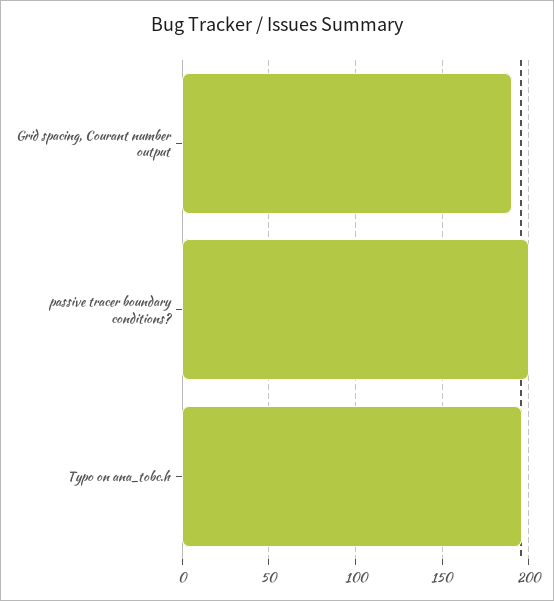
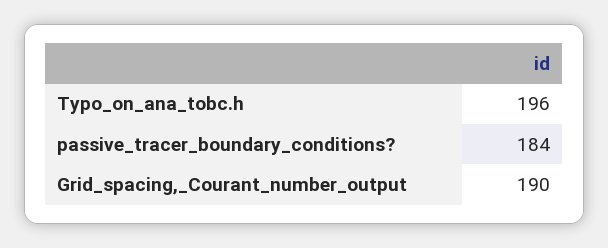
passive tracer boundary conditions?: 200 -> 184

